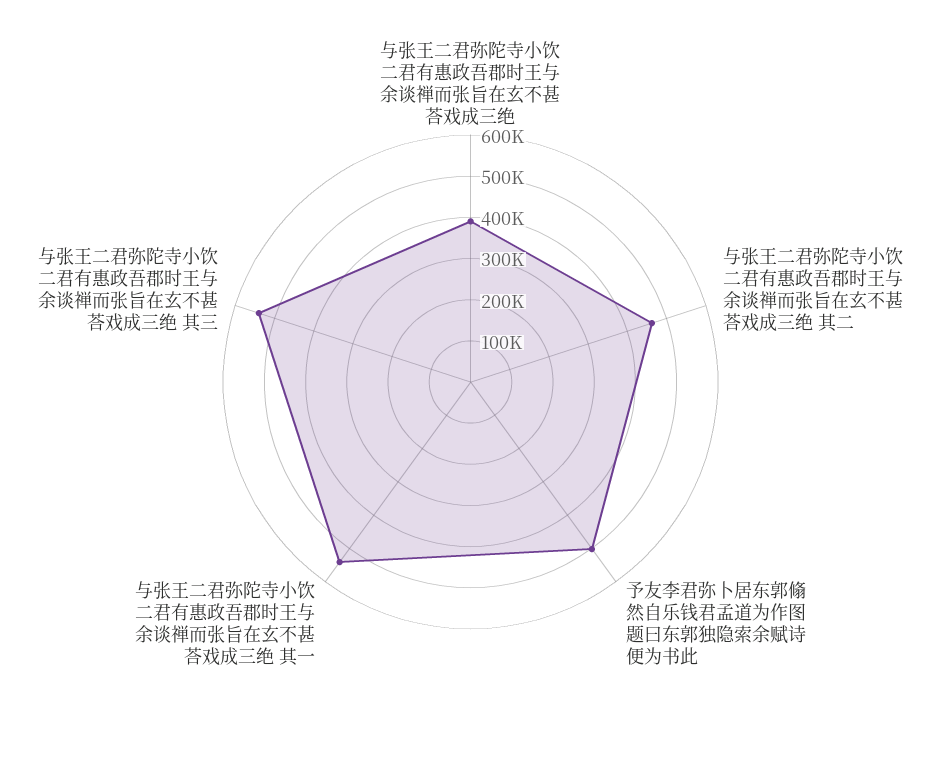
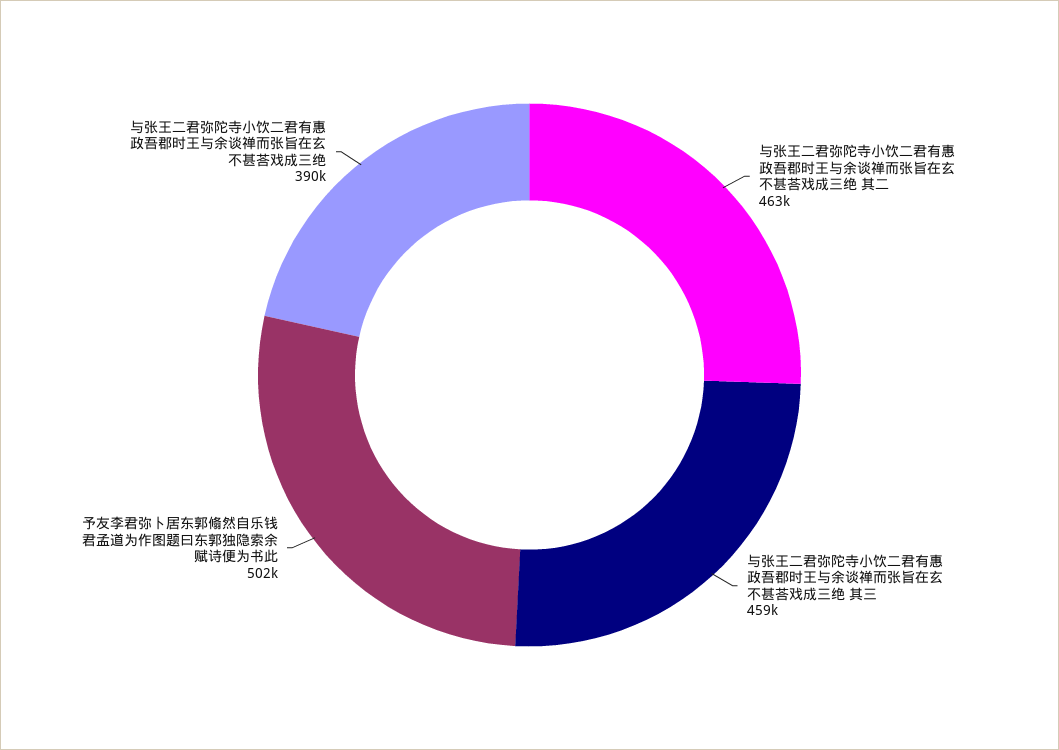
与张王二君弥陀寺小饮二君有惠政吾郡时王与余谈禅而张旨在玄不甚荅戏成三绝 其一: 540000 -> none
与张王二君弥陀寺小饮二君有惠政吾郡时王与余谈禅而张旨在玄不甚荅戏成三绝 其三: 540000 -> 459000

